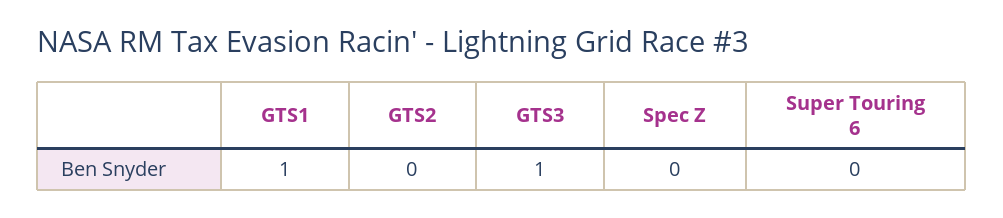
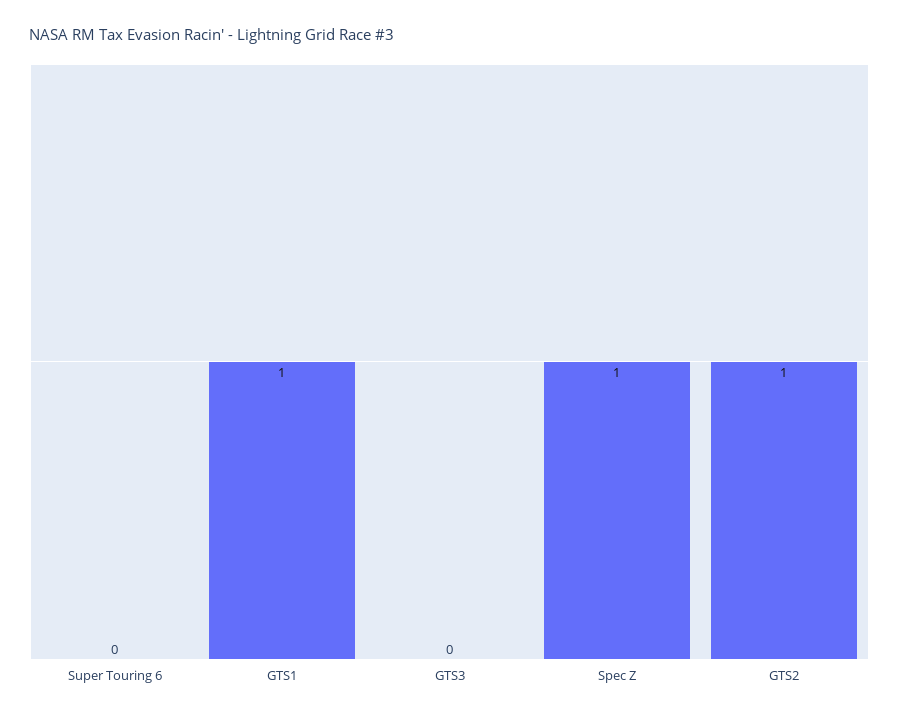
GTS2: 0 -> 1
GTS3: 1 -> 0
Spec Z: 0 -> 1

